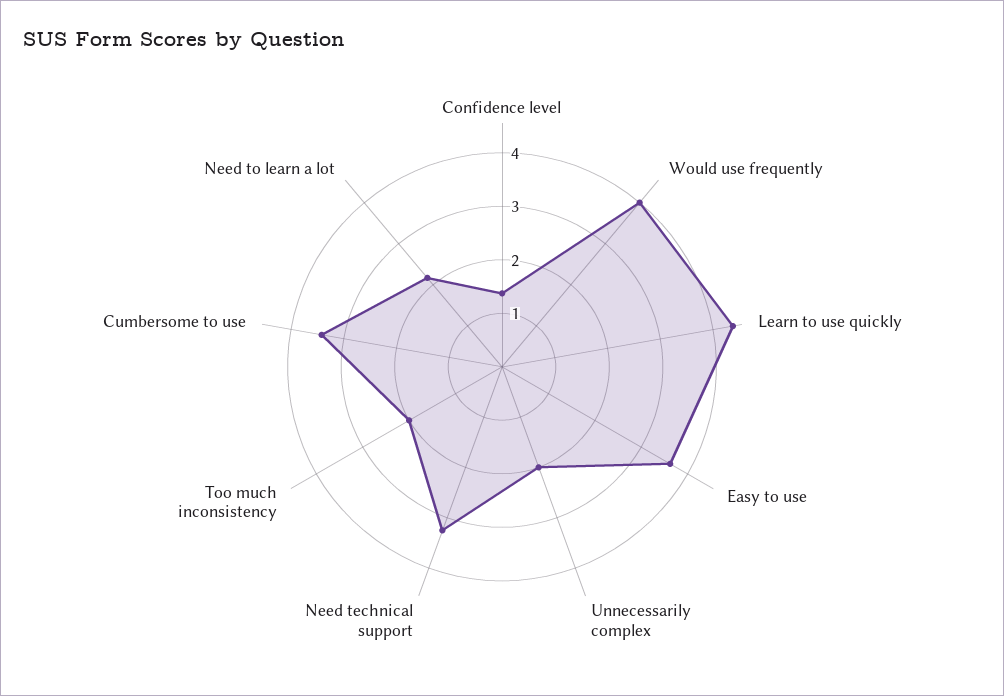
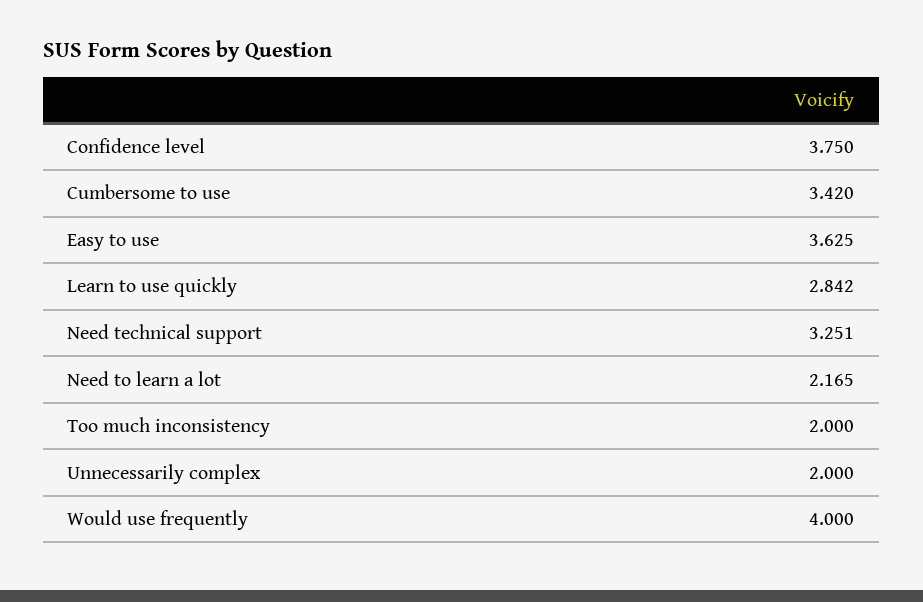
Confidence level: 1.4 -> 3.75
Learn to use quickly: 4.4 -> 2.842

